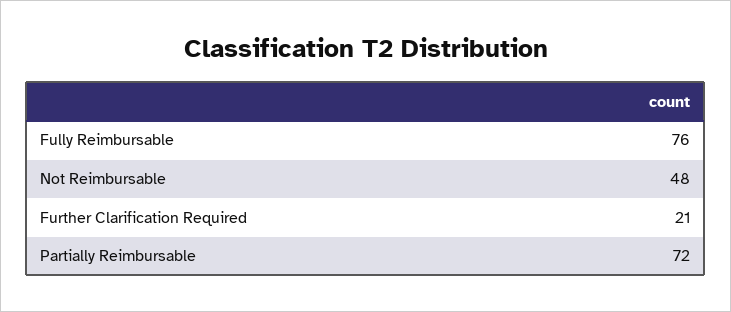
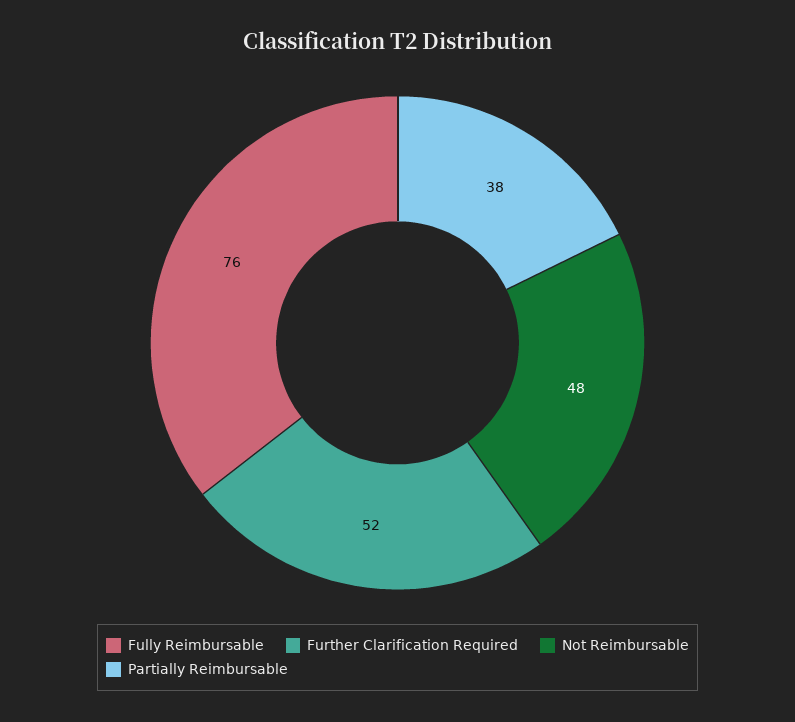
Further Clarification Required: 21 -> 52
Partially Reimbursable: 72 -> 38

